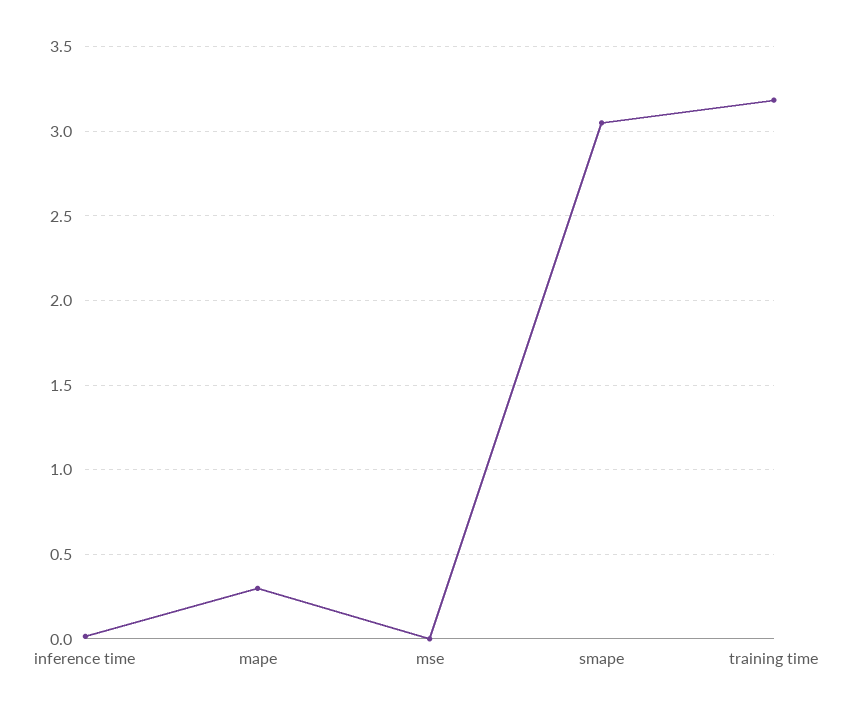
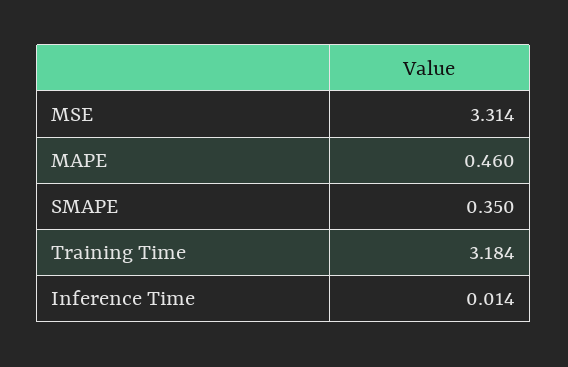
mape: 0.3 -> 0.46
mse: 0 -> 3.314
smape: 3.05 -> 0.35

